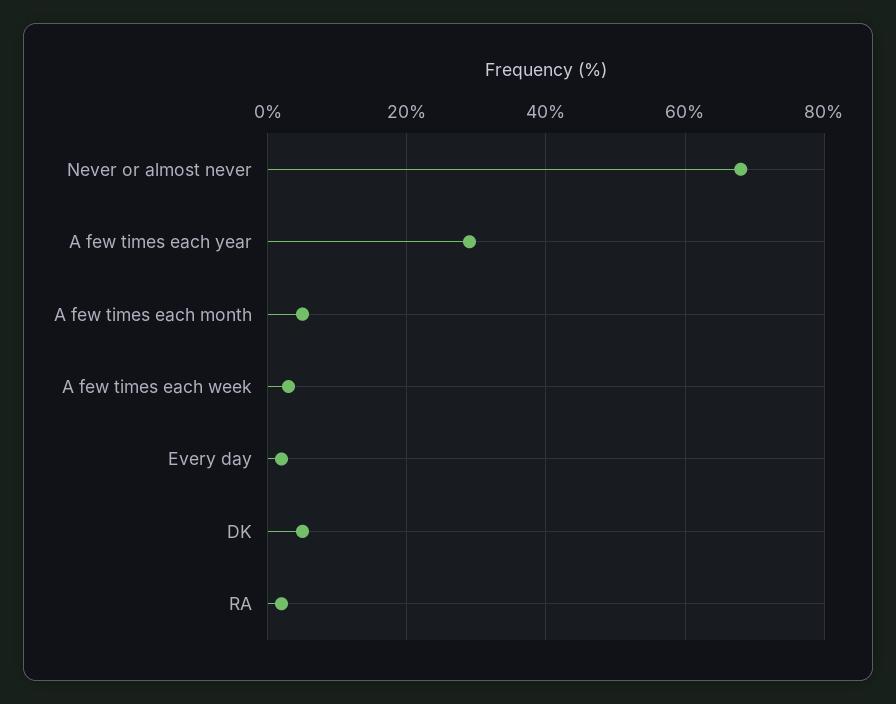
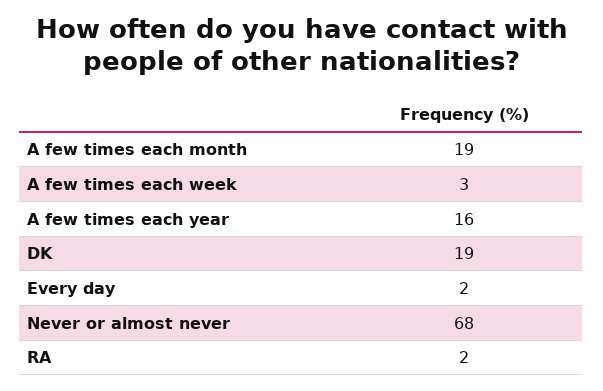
A few times each year: 30 -> 16
A few times each month: 5 -> 19
DK: 5 -> 19

